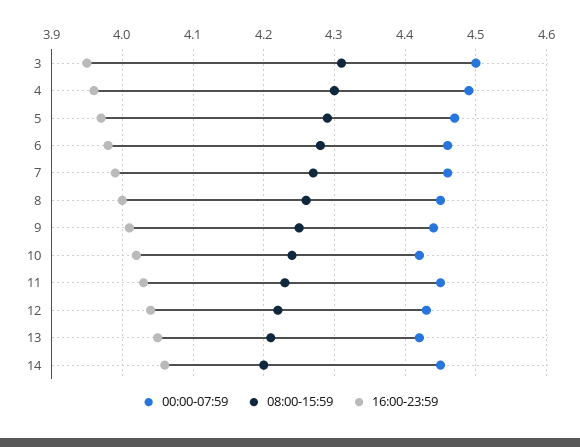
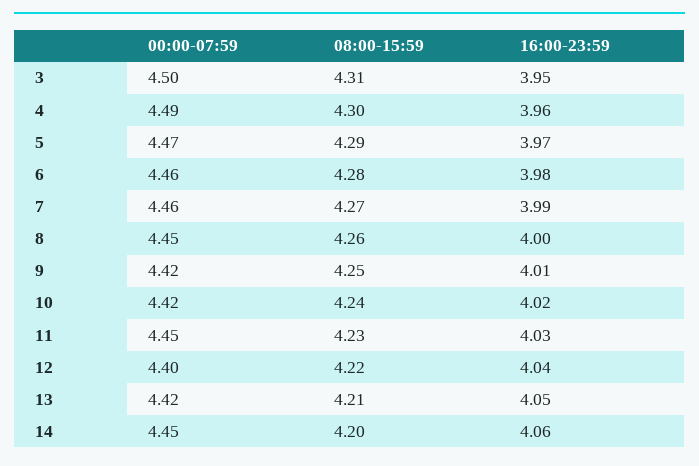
00:00-07:59, 9: 4.44 -> 4.42
00:00-07:59, 12: 4.43 -> 4.4

